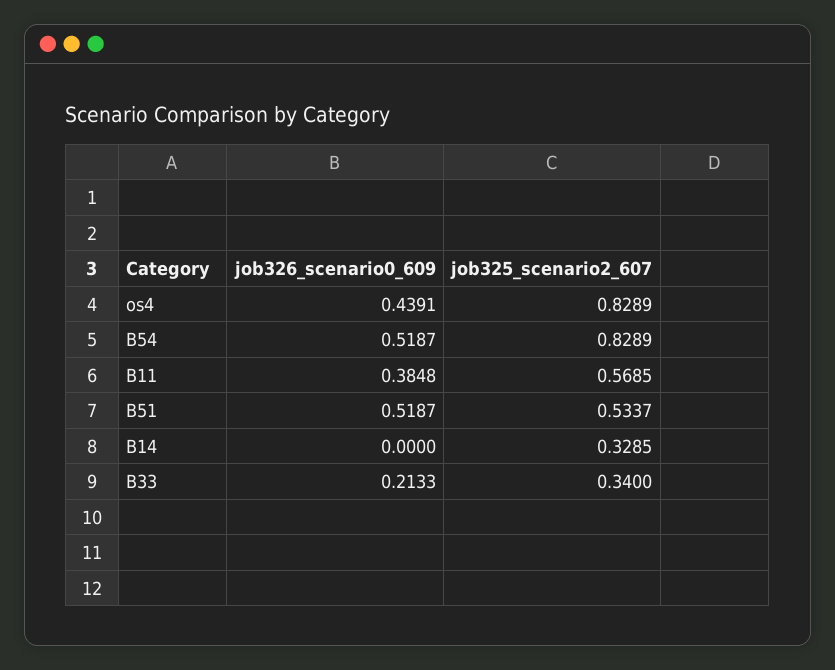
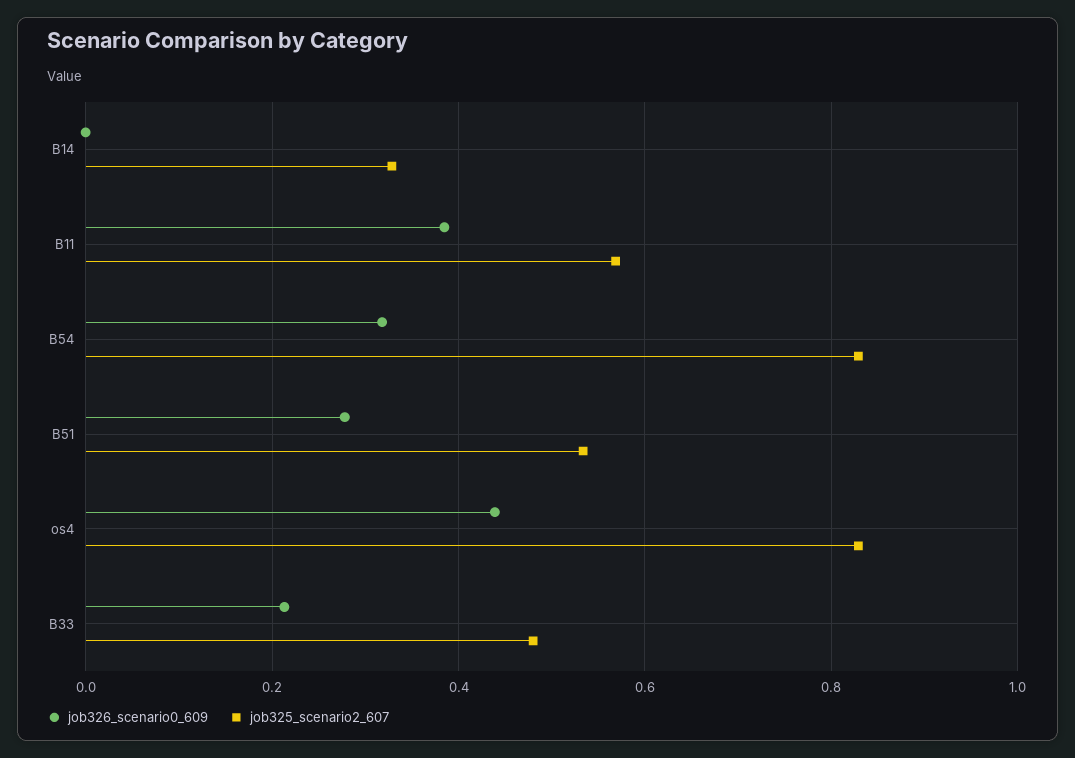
job326_scenario0_609, B54: 0.5187 -> 0.32
job326_scenario0_609, B51: 0.5187 -> 0.28
job325_scenario2_607, B33: 0.34 -> 0.48

